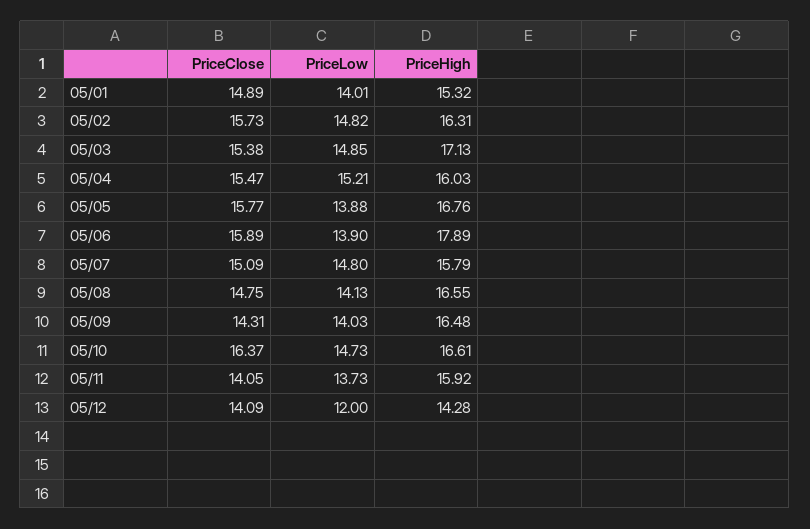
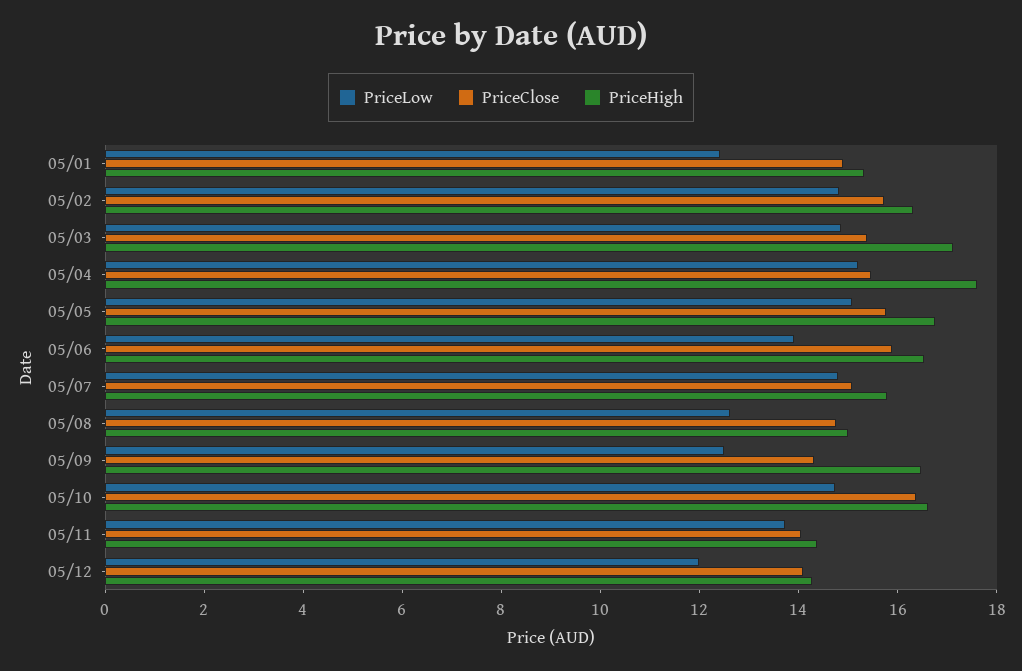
PriceLow, 05/01: 14.01 -> 12.5
PriceHigh, 05/04: 16.03 -> 17.5
PriceLow, 05/05: 13.88 -> 15
PriceHigh, 05/06: 17.89 -> 16.5
PriceLow, 05/08: 14.13 -> 12.5
PriceHigh, 05/08: 16.55 -> 15
PriceLow, 05/09: 14.03 -> 12.5
PriceHigh, 05/11: 15.92 -> 14.5

